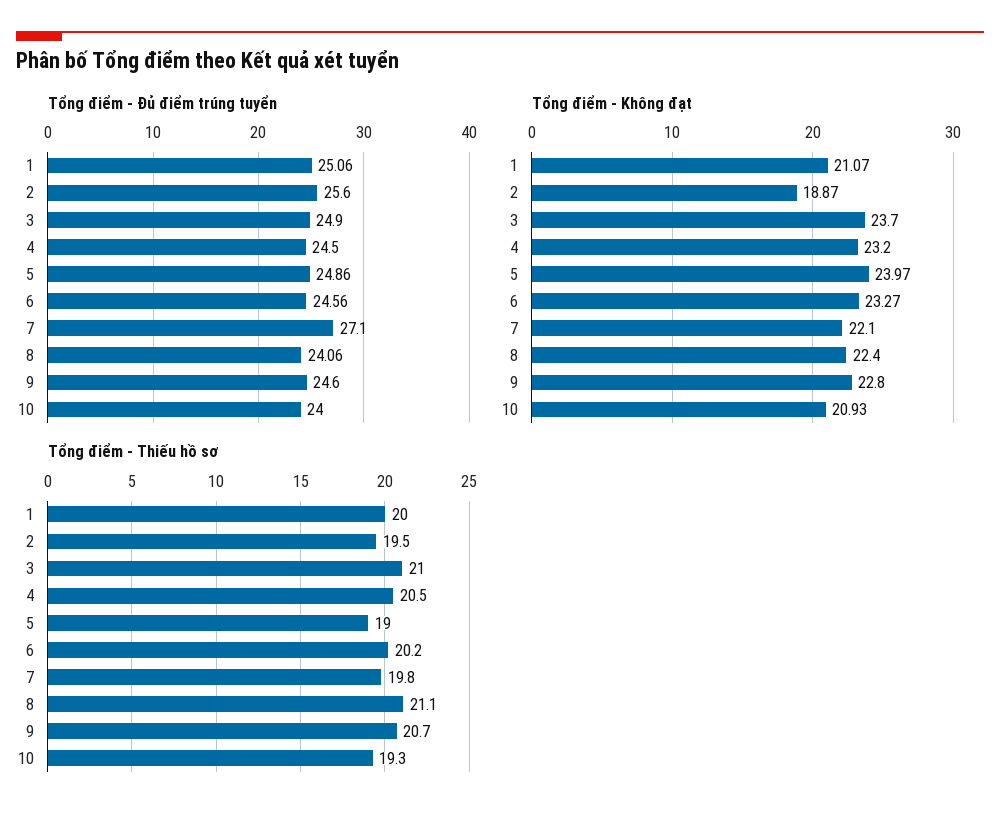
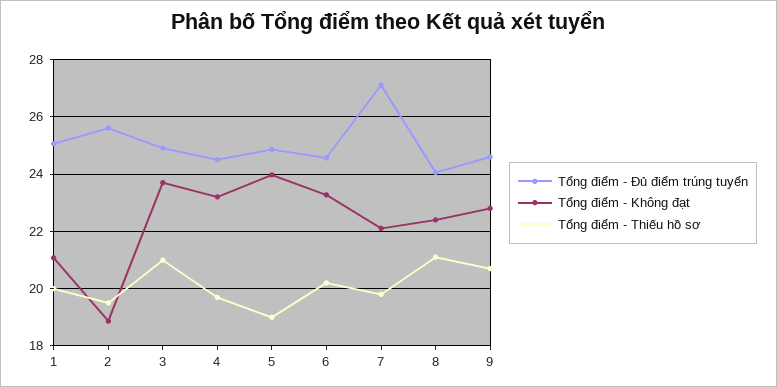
Tổng điểm - Đủ điểm trúng tuyển, 10: 24 -> none
Tổng điểm - Không đạt, 10: 20.93 -> none
Tổng điểm - Thiếu hồ sơ, 4: 20.5 -> 19.75
Tổng điểm - Thiếu hồ sơ, 10: 19.3 -> none

